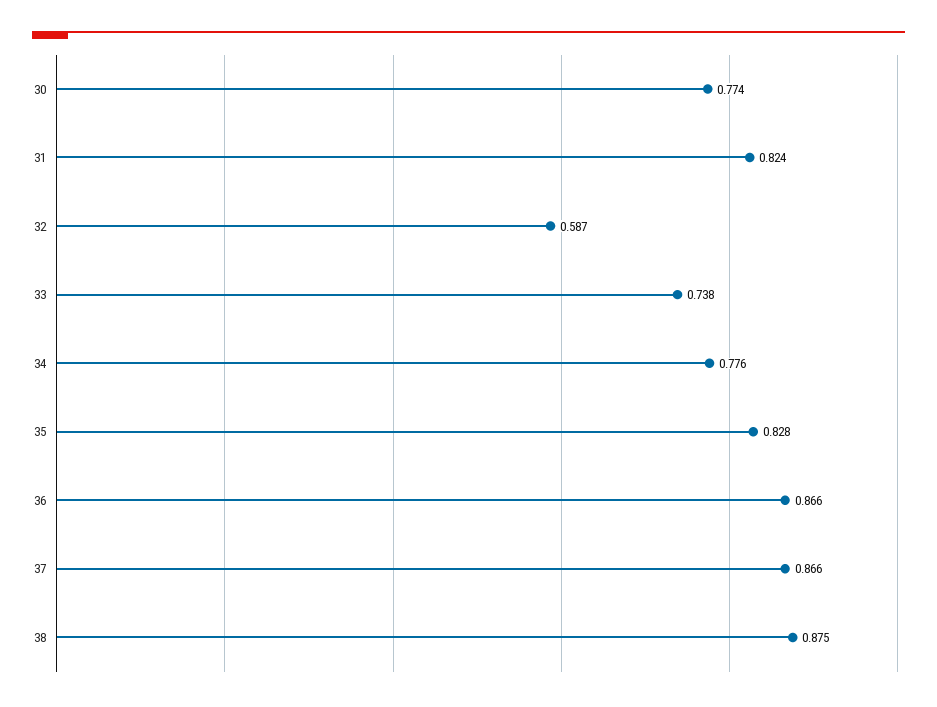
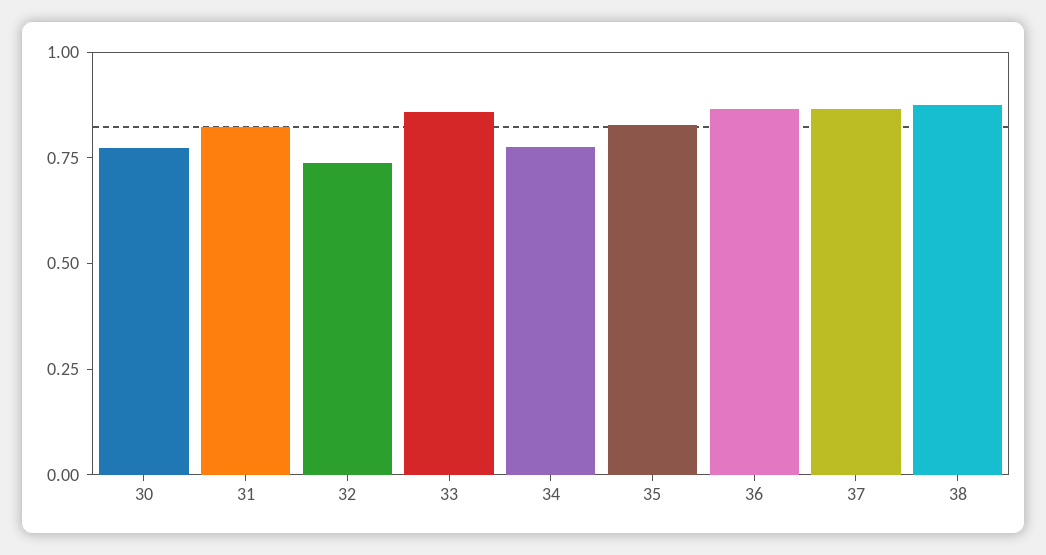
32: 0.587 -> 0.75
33: 0.738 -> 0.85

